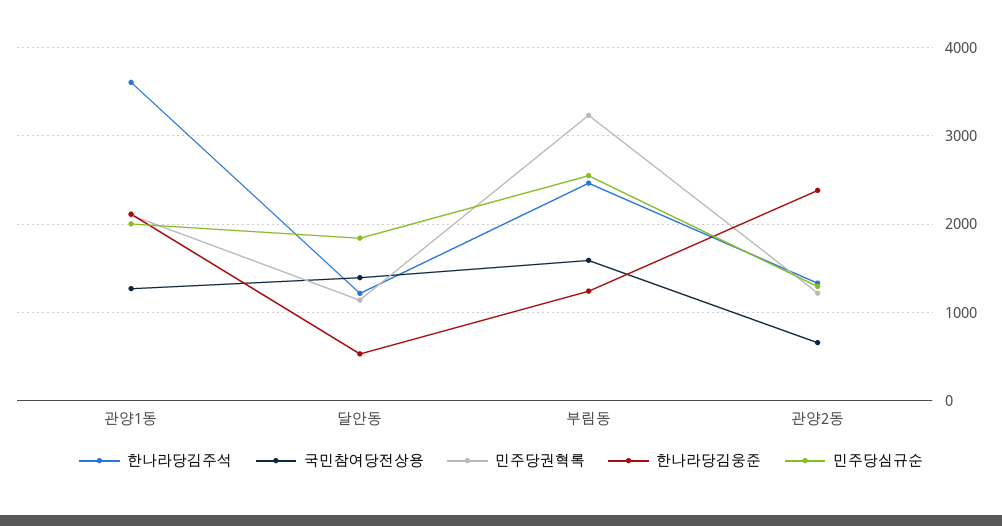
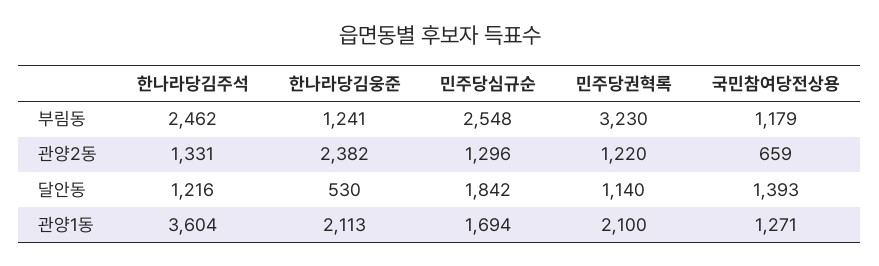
민주당심규순, 관양1동: 2000 -> 1694
국민참여당전상용, 부림동: 1600 -> 1179

